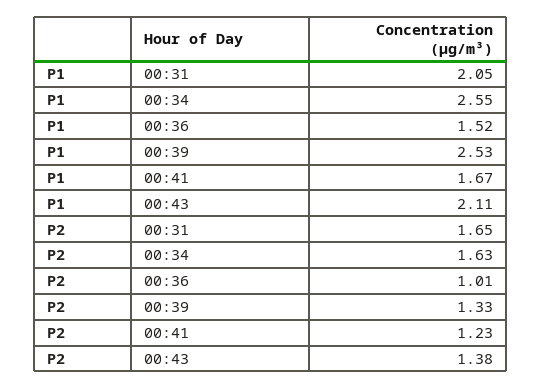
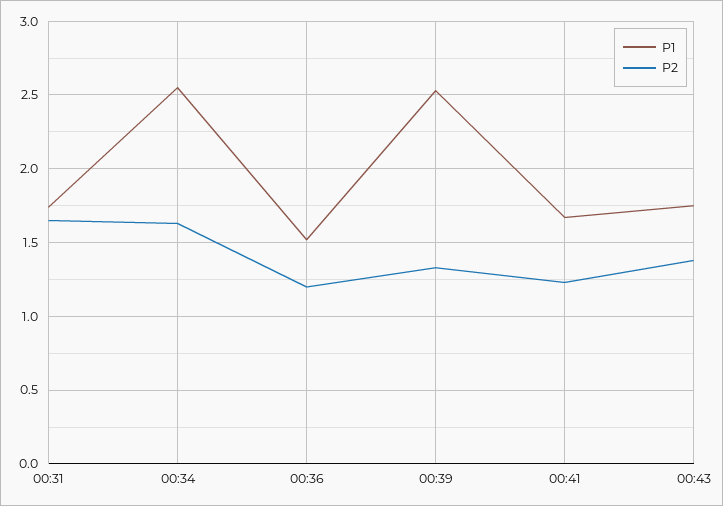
P1, 00:31: 2.05 -> 1.75
P1, 00:43: 2.11 -> 1.75
P2, 00:36: 1.01 -> 1.2

